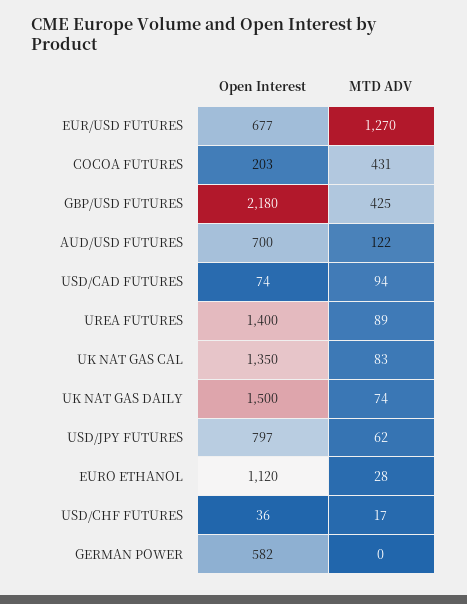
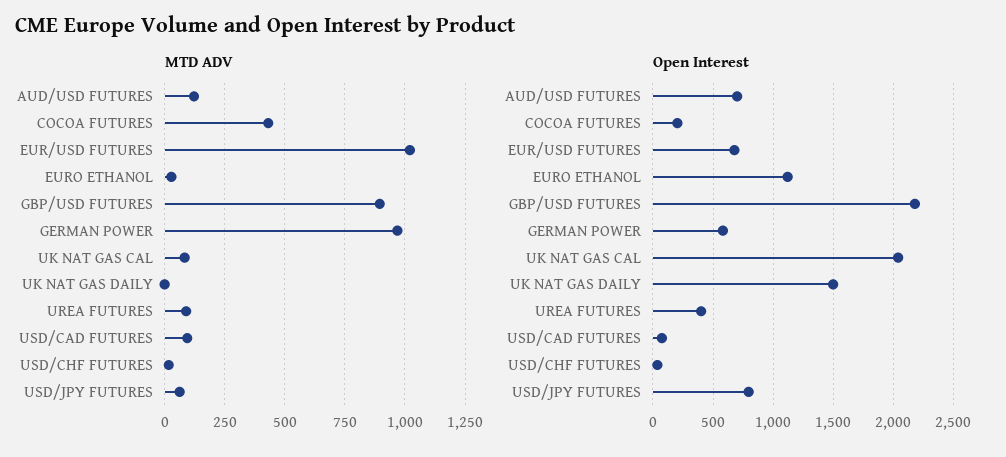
MTD ADV, EUR/USD FUTURES: 1270 -> 1025
MTD ADV, GBP/USD FUTURES: 425 -> 900
Open Interest, UREA FUTURES: 1400 -> 400
Open Interest, UK NAT GAS CAL: 1350 -> 2050
MTD ADV, UK NAT GAS DAILY: 74 -> 0
MTD ADV, GERMAN POWER: 0 -> 975

